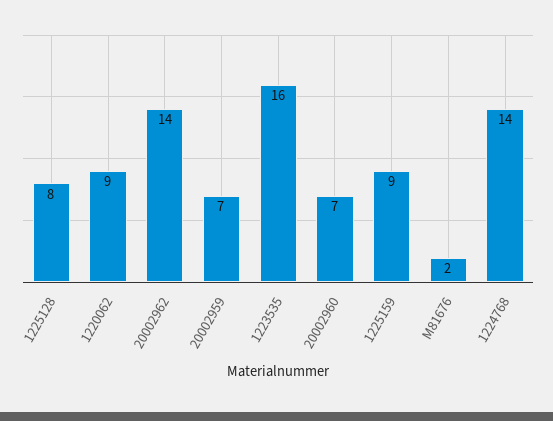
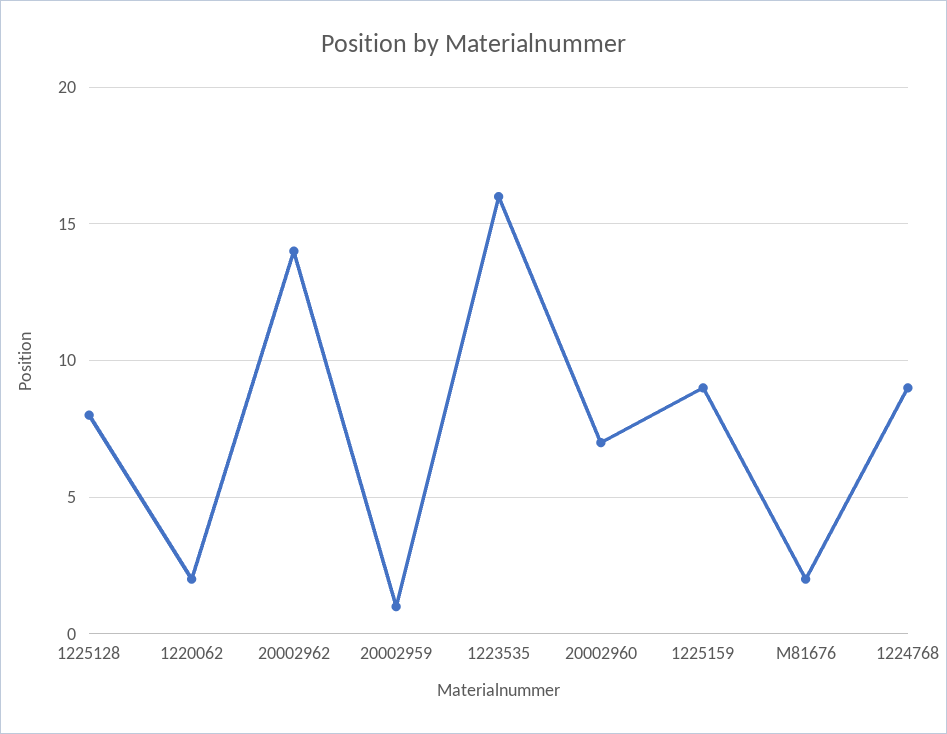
1220062: 9 -> 2
20002959: 7 -> 1
1224768: 14 -> 9

